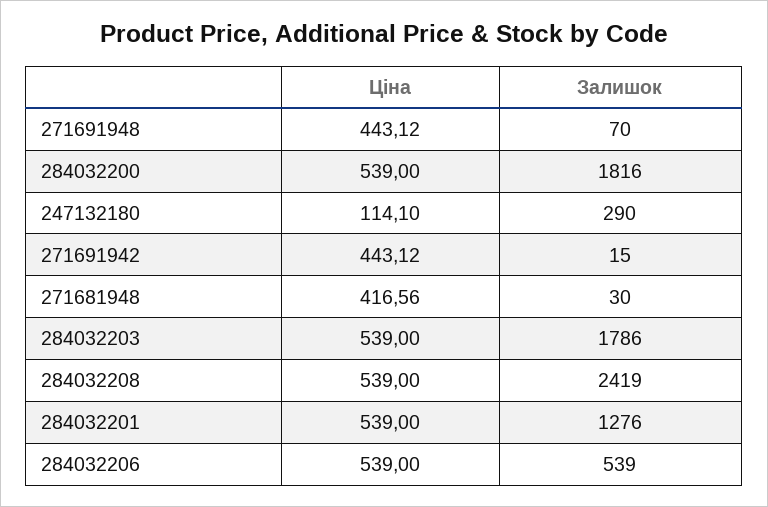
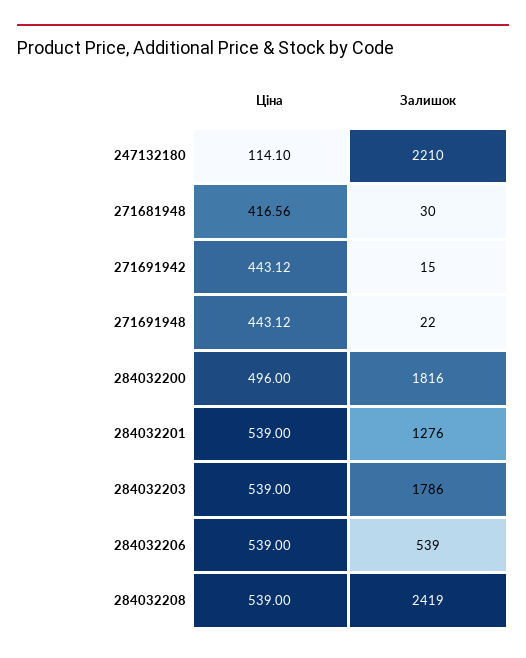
Залишок, 271691948: 70 -> 22
Ціна, 284032200: 539 -> 496
Залишок, 247132180: 290 -> 2210

